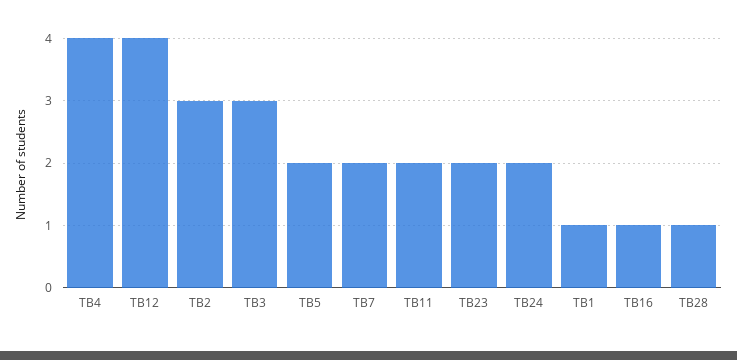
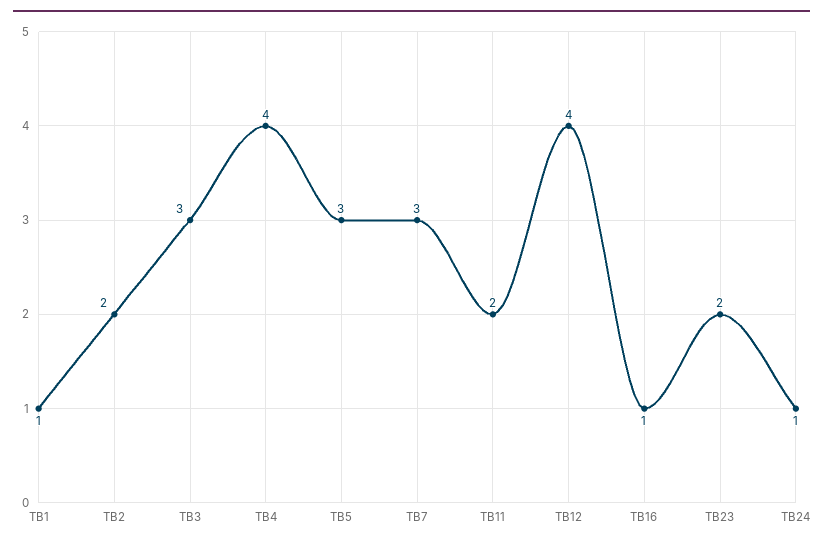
TB2: 3 -> 2
TB5: 2 -> 3
TB7: 2 -> 3
TB24: 2 -> 1
TB28: 1 -> none

